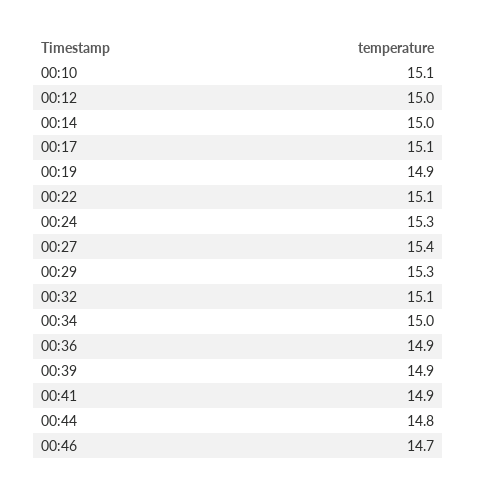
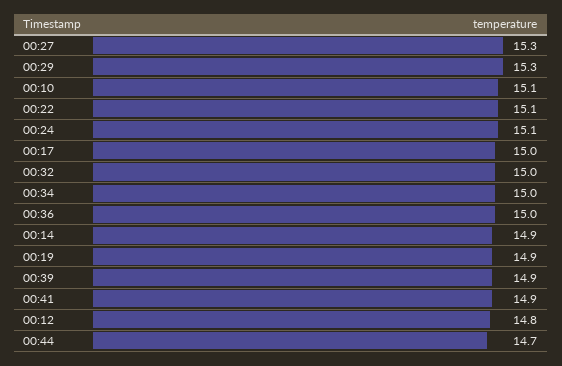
00:12: 15 -> 14.8
00:14: 15 -> 14.9
00:17: 15.1 -> 15
00:24: 15.3 -> 15.1
00:27: 15.4 -> 15.3
00:32: 15.1 -> 15
00:36: 14.9 -> 15
00:44: 14.8 -> 14.7
00:46: 14.7 -> none

